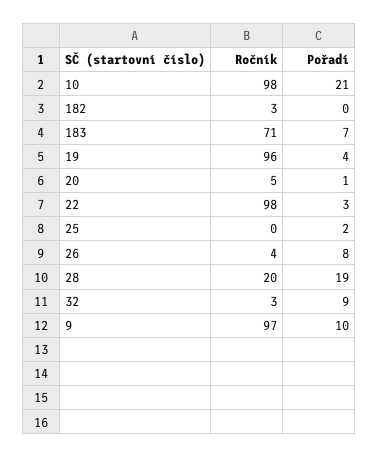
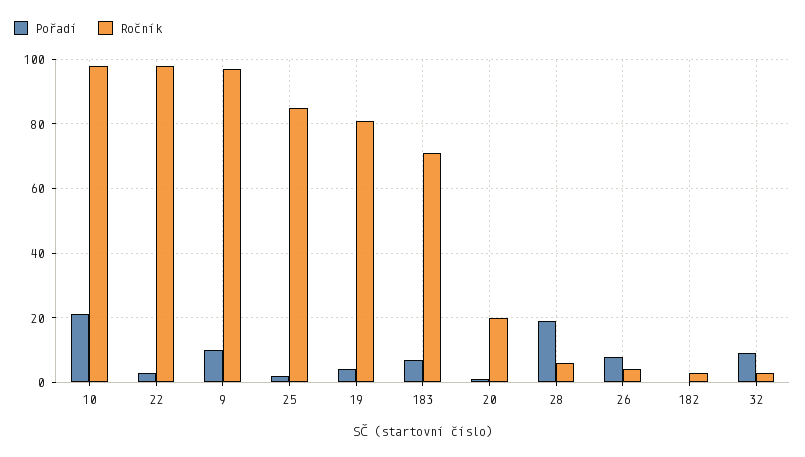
Ročník, 19: 96 -> 80
Ročník, 20: 5 -> 20
Ročník, 25: 0 -> 85
Ročník, 28: 20 -> 5

